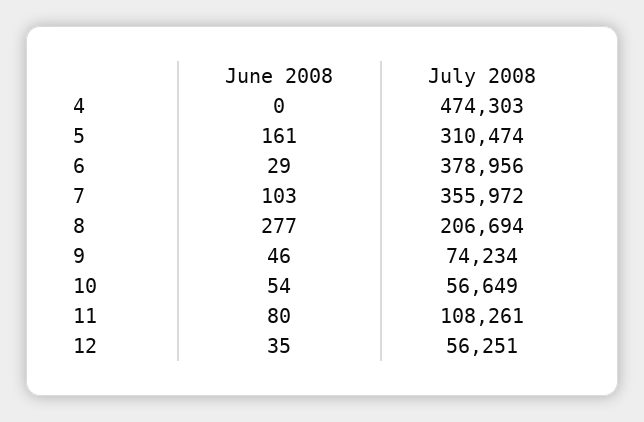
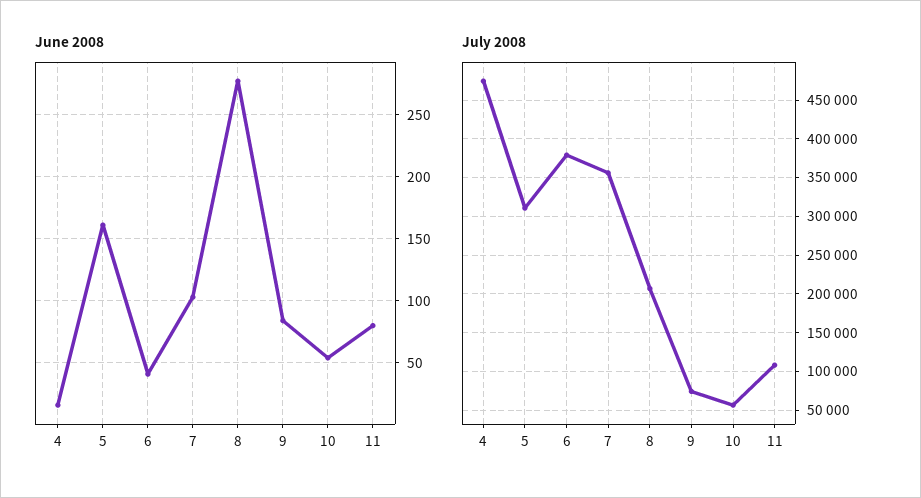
June 2008, 4: 0 -> 15
June 2008, 6: 29 -> 40
June 2008, 9: 46 -> 85
June 2008, 12: 35 -> none
July 2008, 12: 56251 -> none

